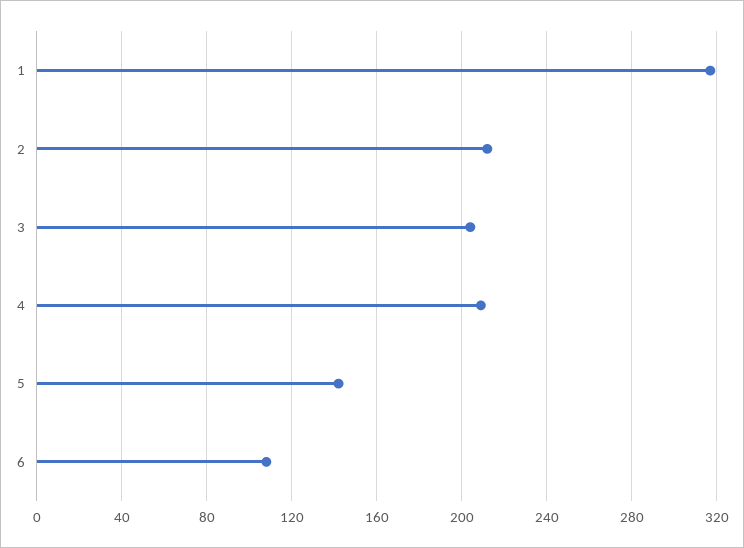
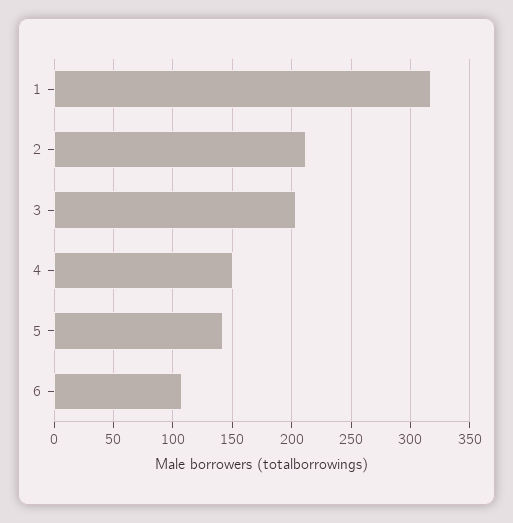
4: 210 -> 150

